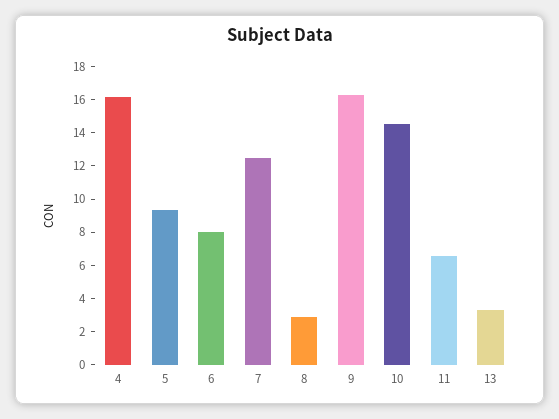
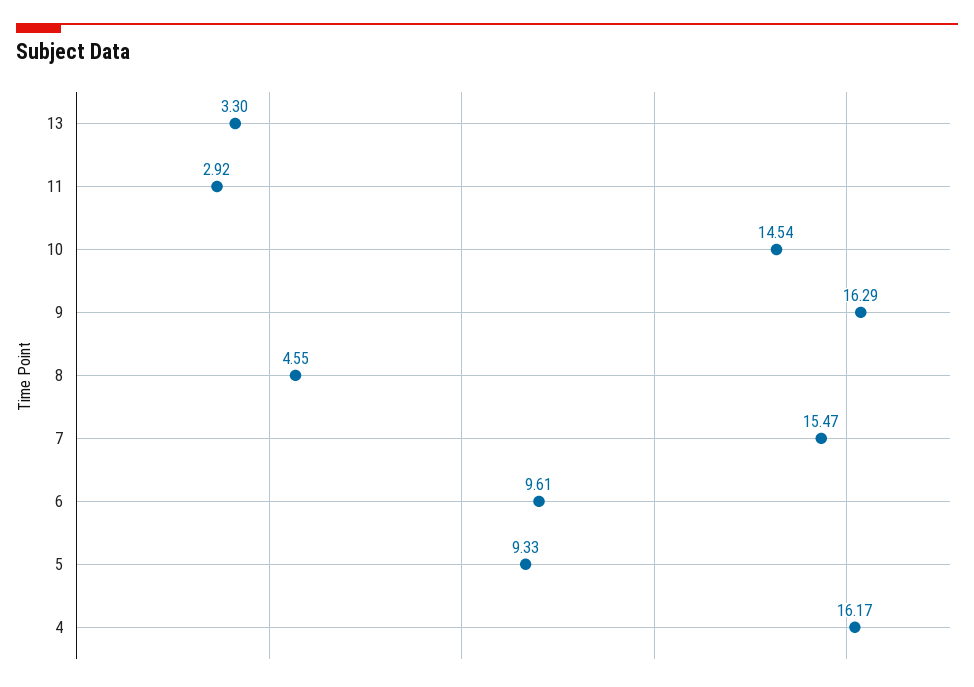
6: 8 -> 9.61
7: 12.5 -> 15.47
8: 3 -> 4.55
11: 6.5 -> 2.92

